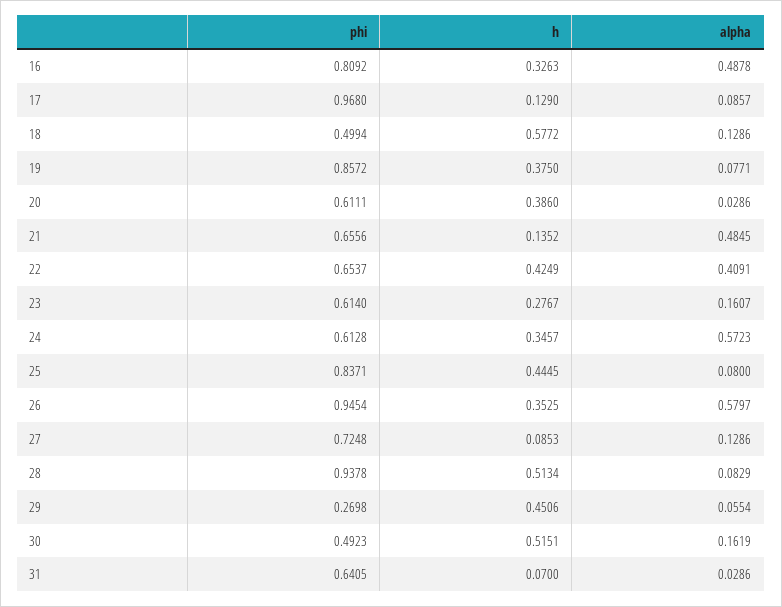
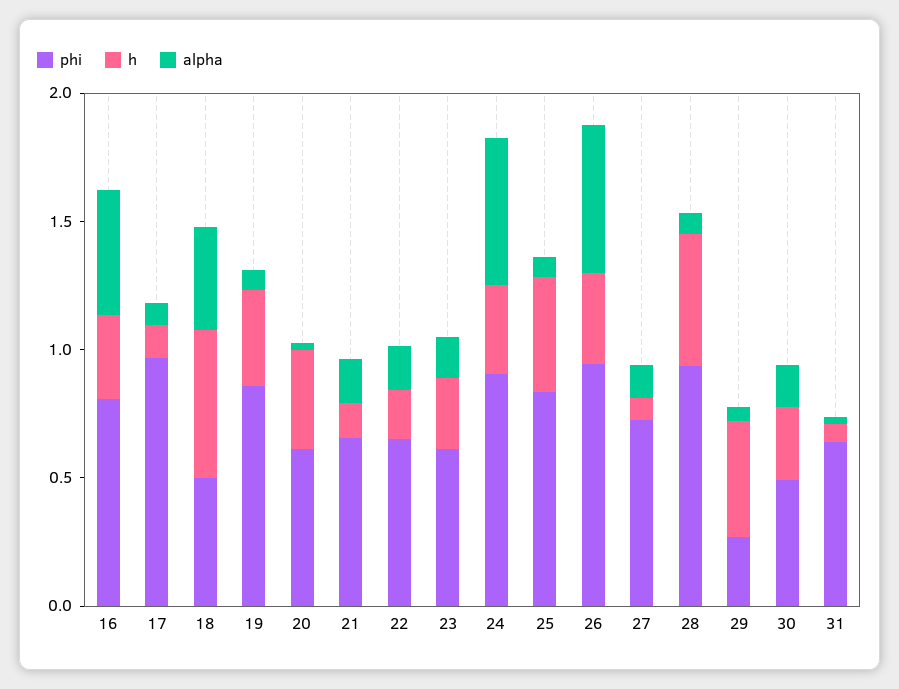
alpha, 18: 0.1286 -> 0.4
alpha, 21: 0.4845 -> 0.2
h, 22: 0.4249 -> 0.2
alpha, 22: 0.4091 -> 0.2
phi, 24: 0.6128 -> 0.9
h, 30: 0.5151 -> 0.3

